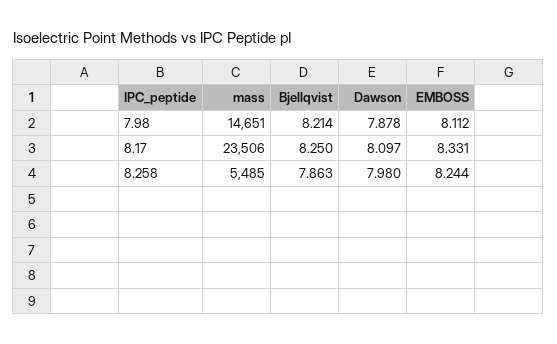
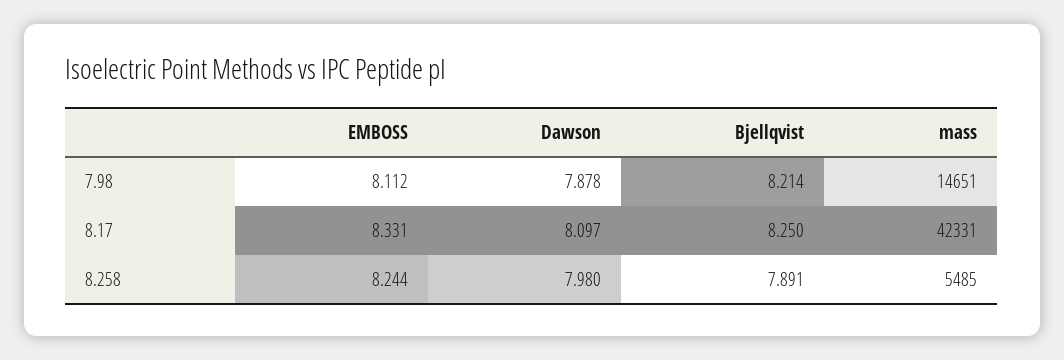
mass, 8.17: 23506 -> 42331
Bjellqvist, 8.258: 7.863 -> 7.891

